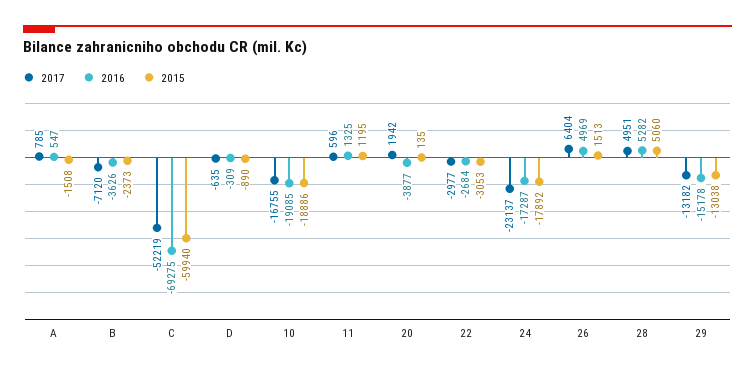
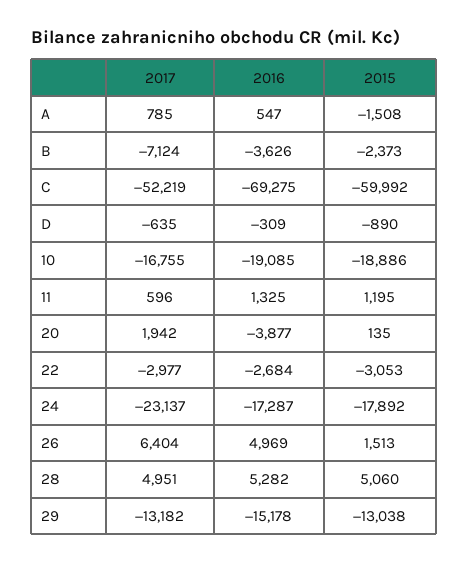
2017, B: -7120 -> -7124
2015, C: -59940 -> -59992

